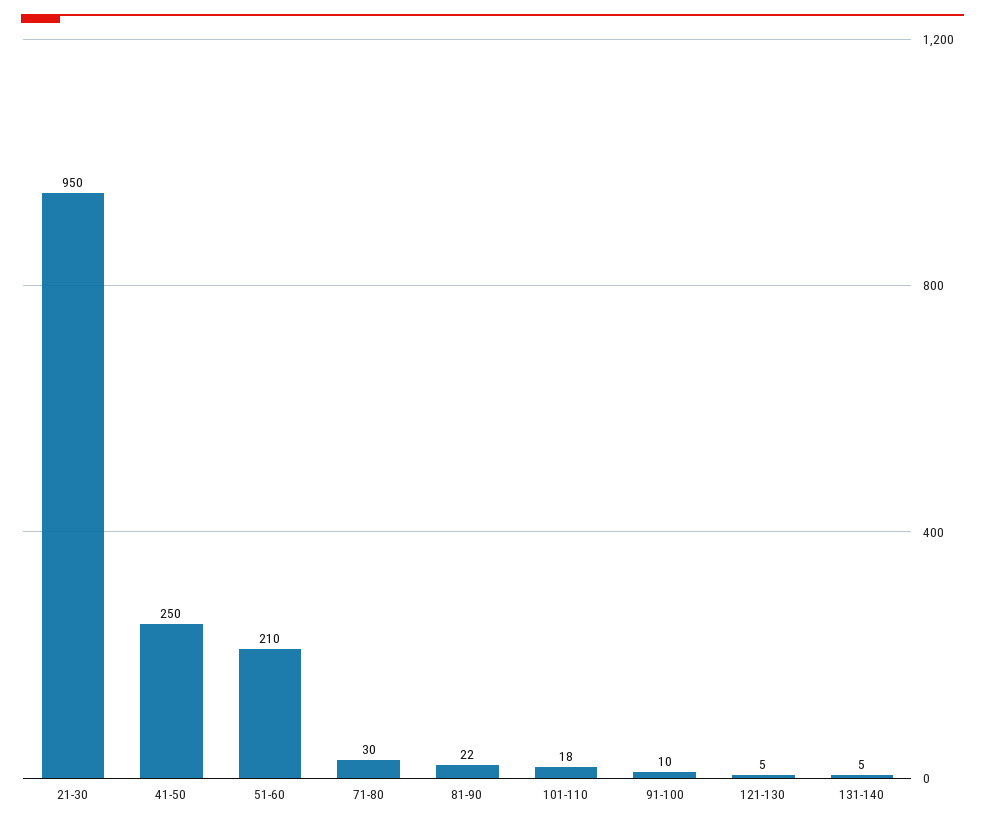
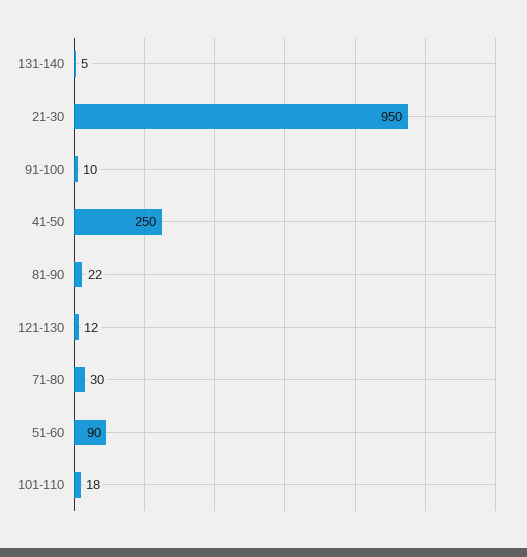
51-60: 210 -> 90
121-130: 5 -> 12

